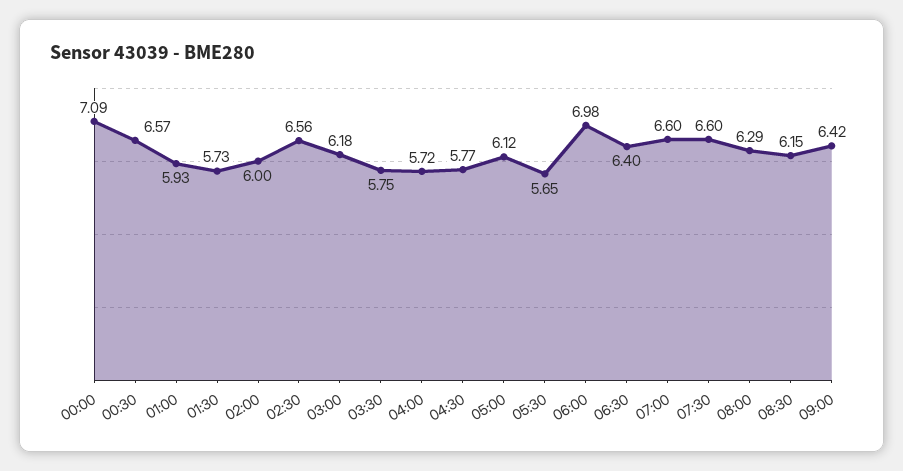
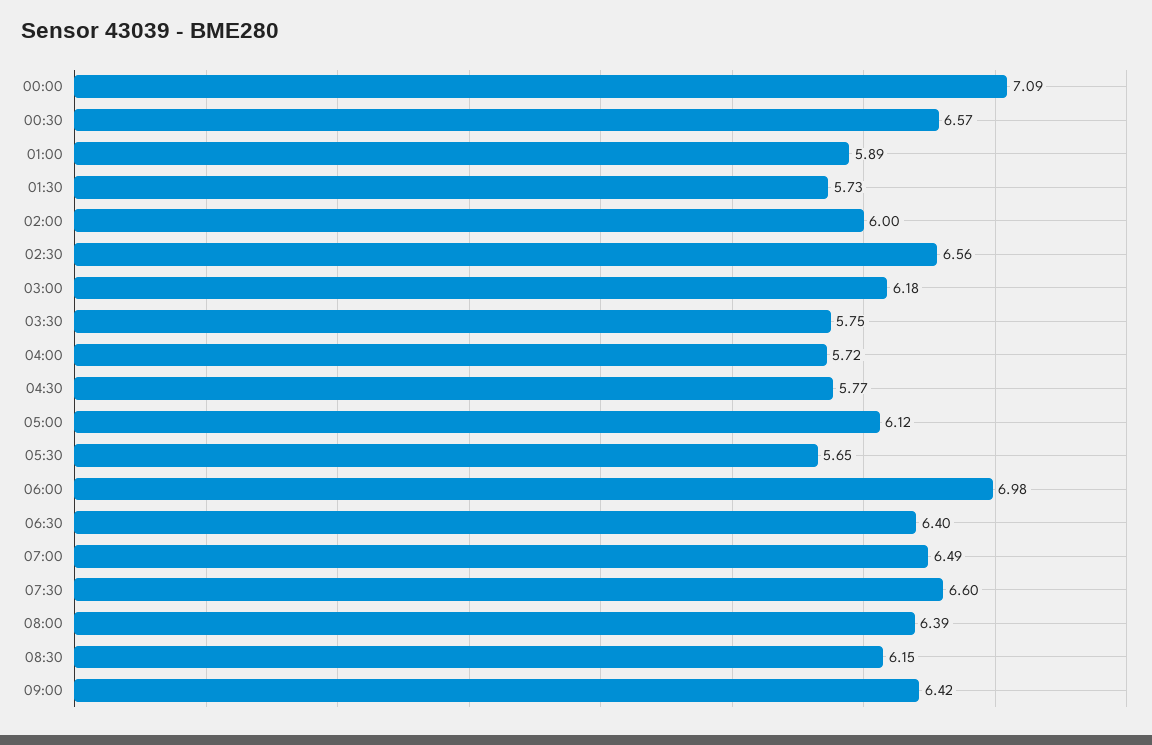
01:00: 5.93 -> 5.89
07:00: 6.6 -> 6.49
08:00: 6.29 -> 6.39

